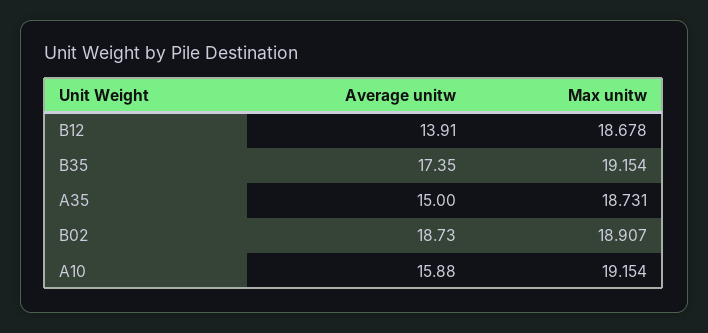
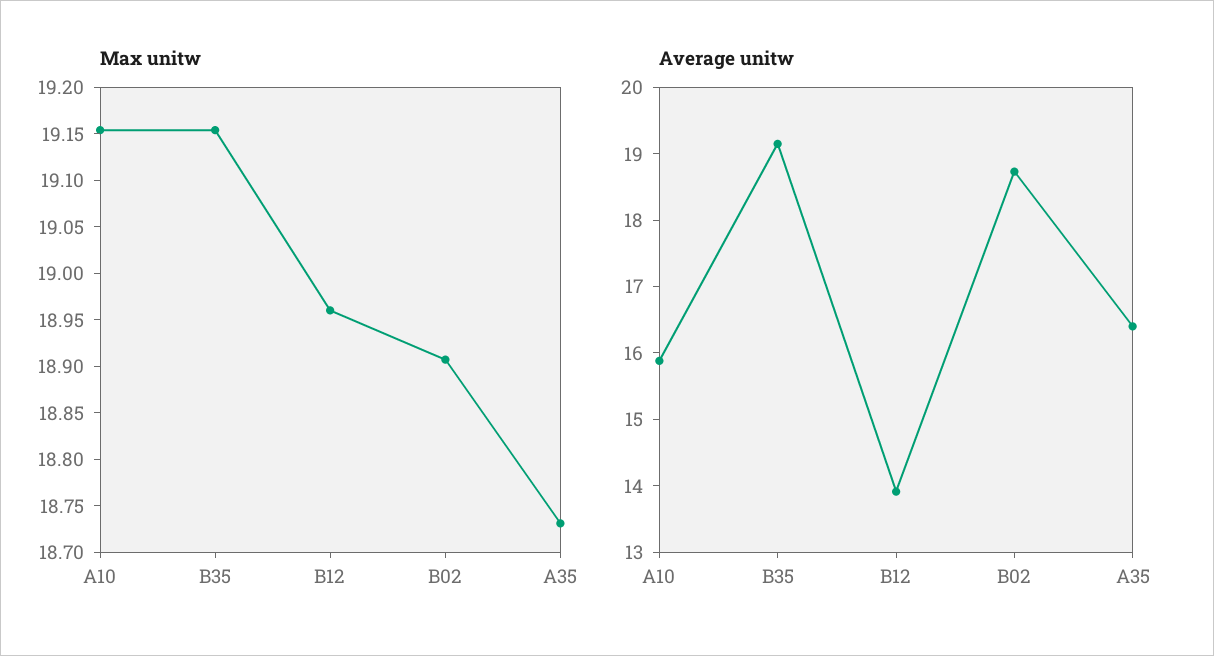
Max unitw, B12: 18.678 -> 18.96
Average unitw, B35: 17.35 -> 19.2
Average unitw, A35: 15 -> 16.4

